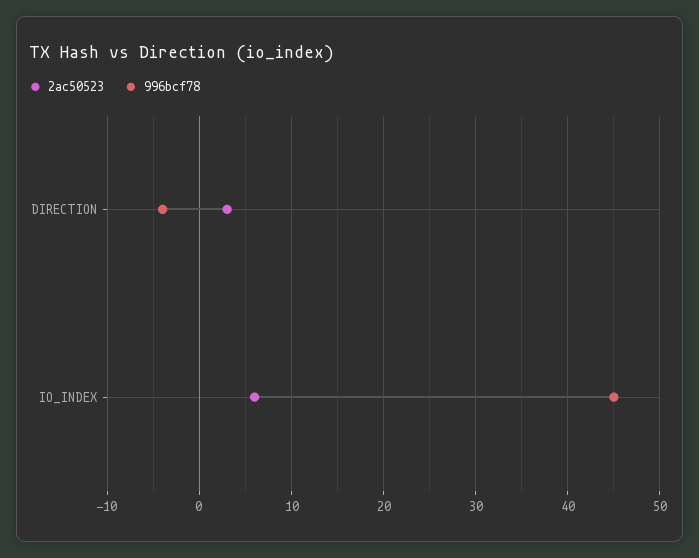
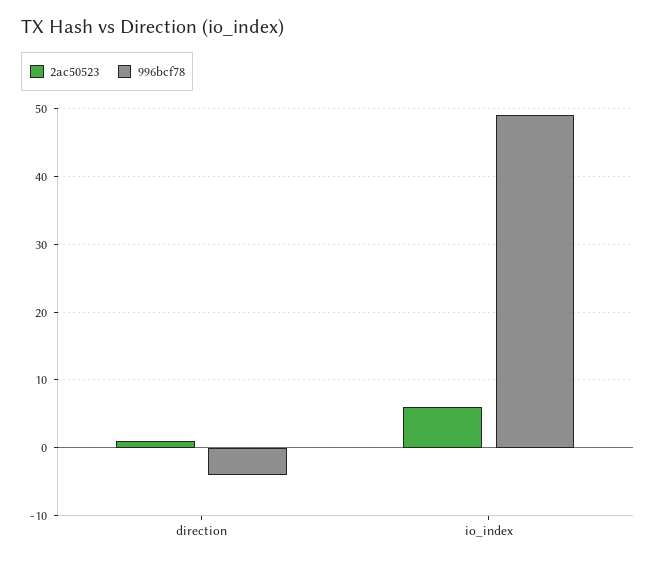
2ac50523, DIRECTION: 3 -> 1
996bcf78, IO_INDEX: 45 -> 49

